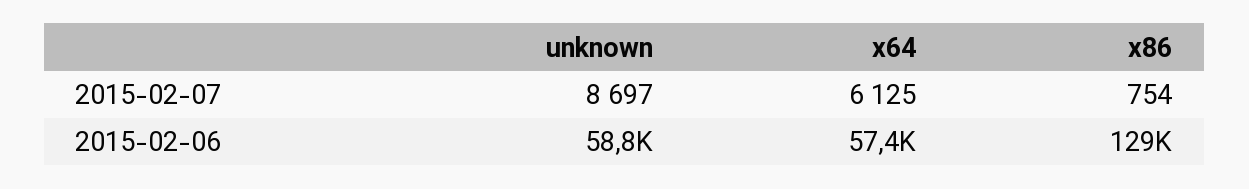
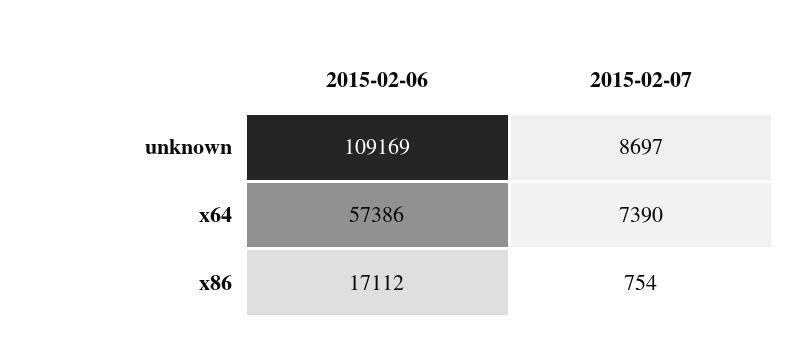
x64, 2015-02-07: 6125 -> 7390
unknown, 2015-02-06: 58800 -> 109169
x86, 2015-02-06: 129000 -> 17112

